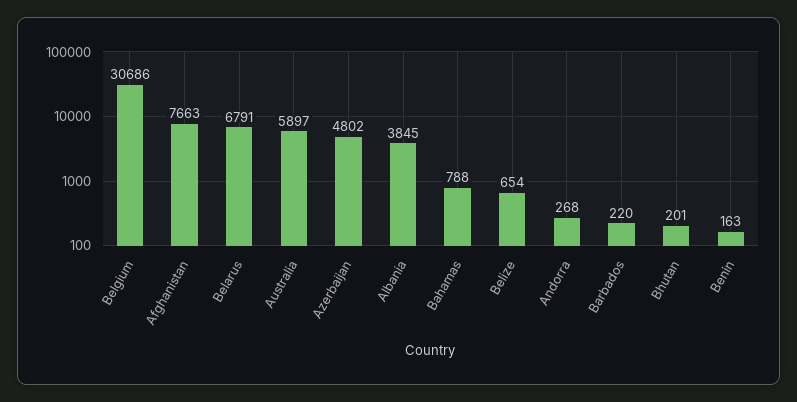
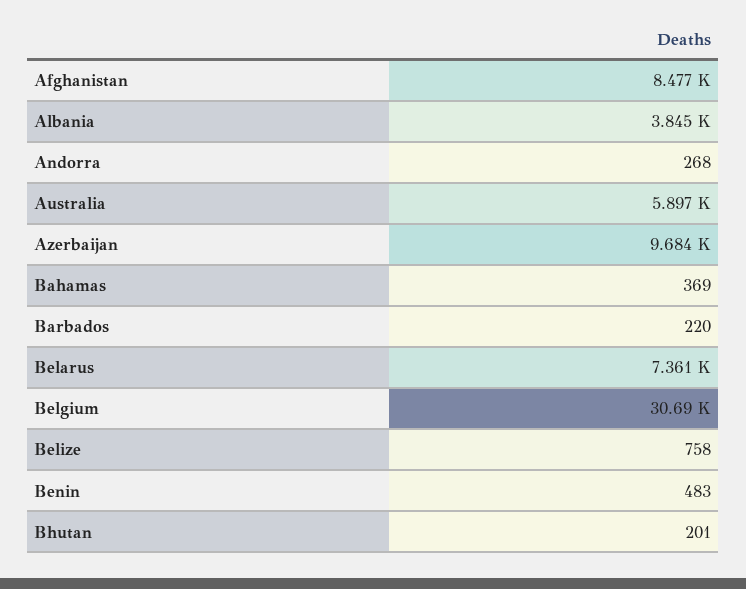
Afghanistan: 7663 -> 8477
Belarus: 6791 -> 7361
Azerbaijan: 4802 -> 9684
Bahamas: 788 -> 369
Belize: 654 -> 758
Benin: 163 -> 483

